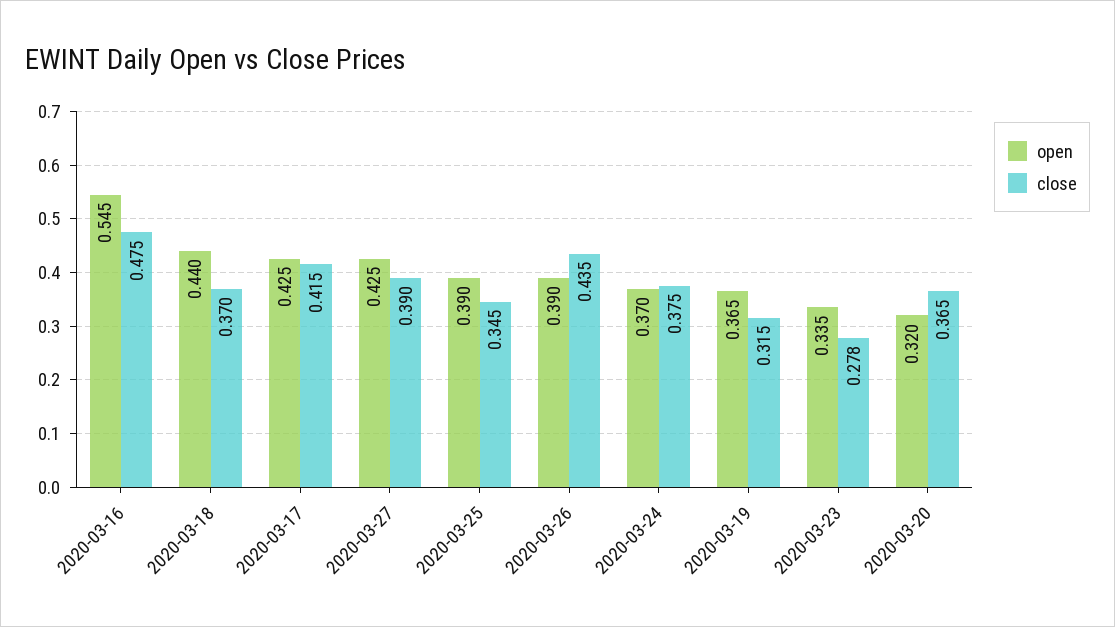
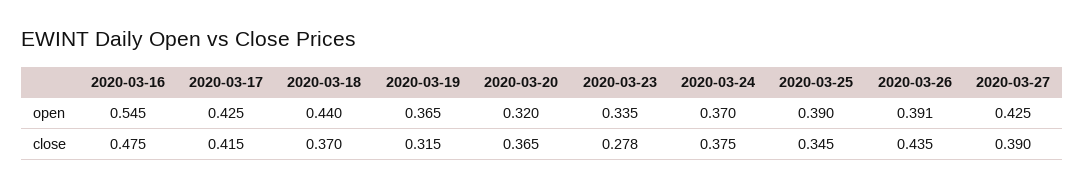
open, 2020-03-26: 0.39 -> 0.391

